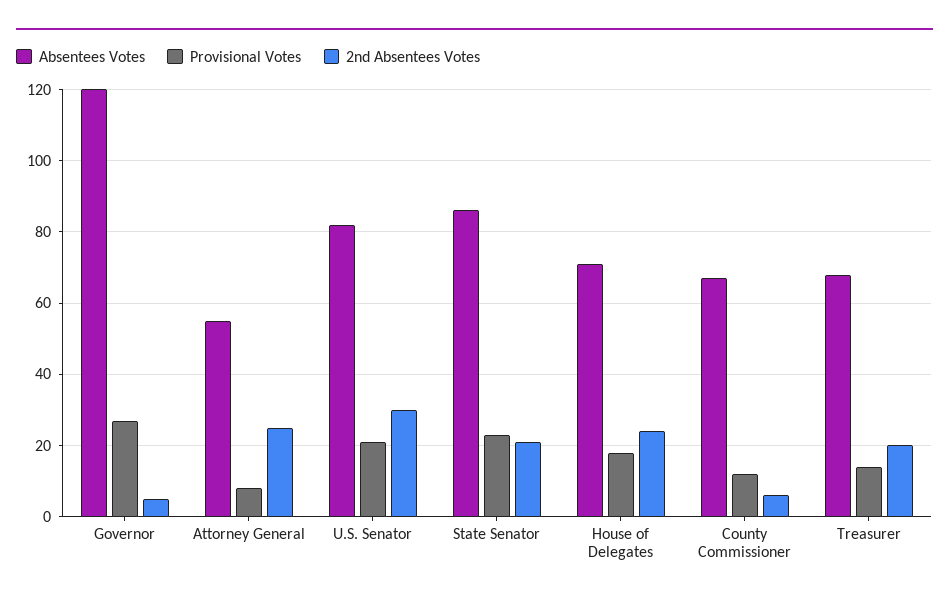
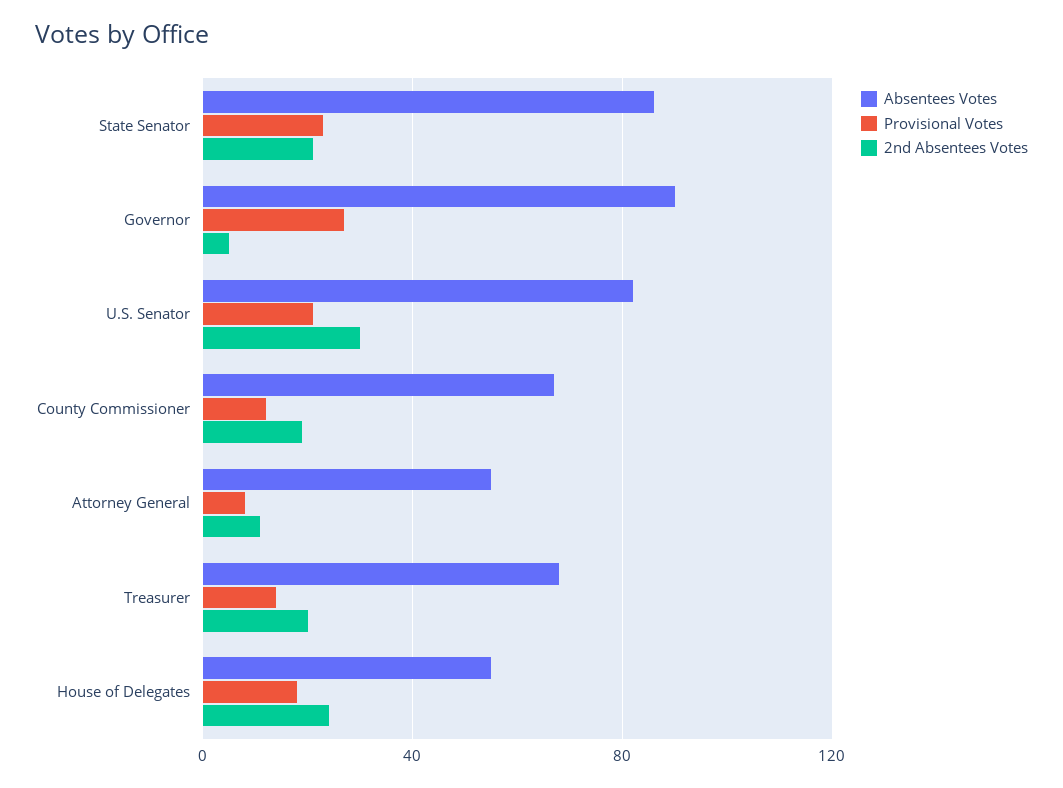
Absentees Votes, Governor: 120 -> 90
2nd Absentees Votes, Attorney General: 25 -> 10
Absentees Votes, House of Delegates: 70 -> 55
2nd Absentees Votes, County Commissioner: 5 -> 20

